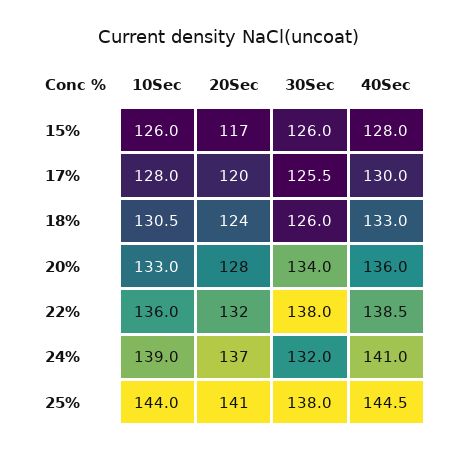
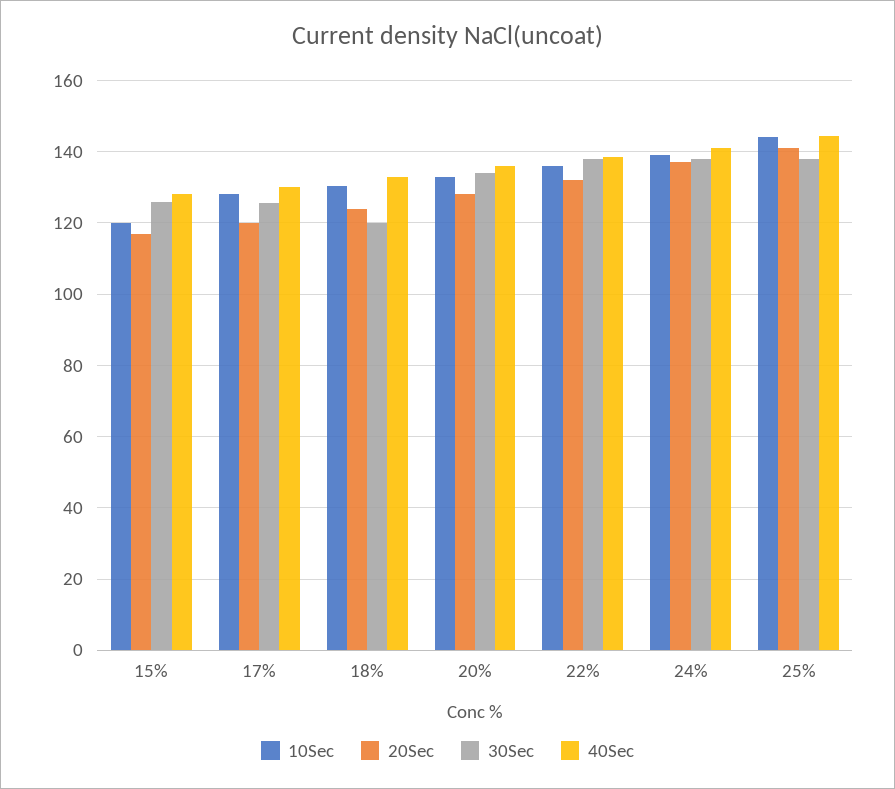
10Sec, 15%: 126 -> 120
30Sec, 18%: 126 -> 120
30Sec, 24%: 132 -> 138

